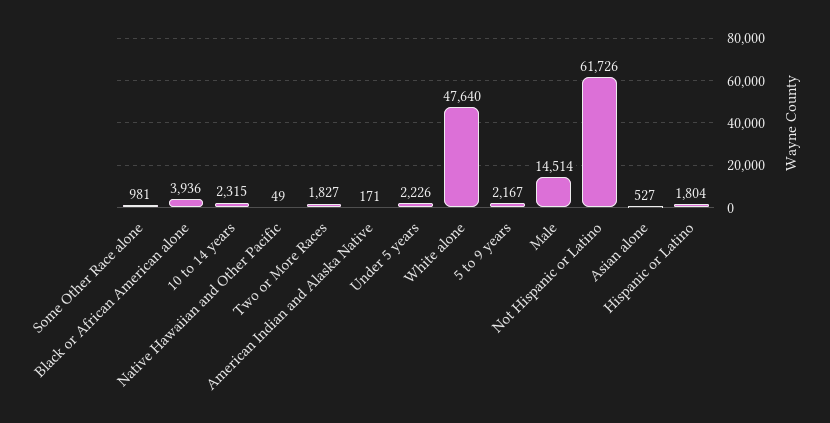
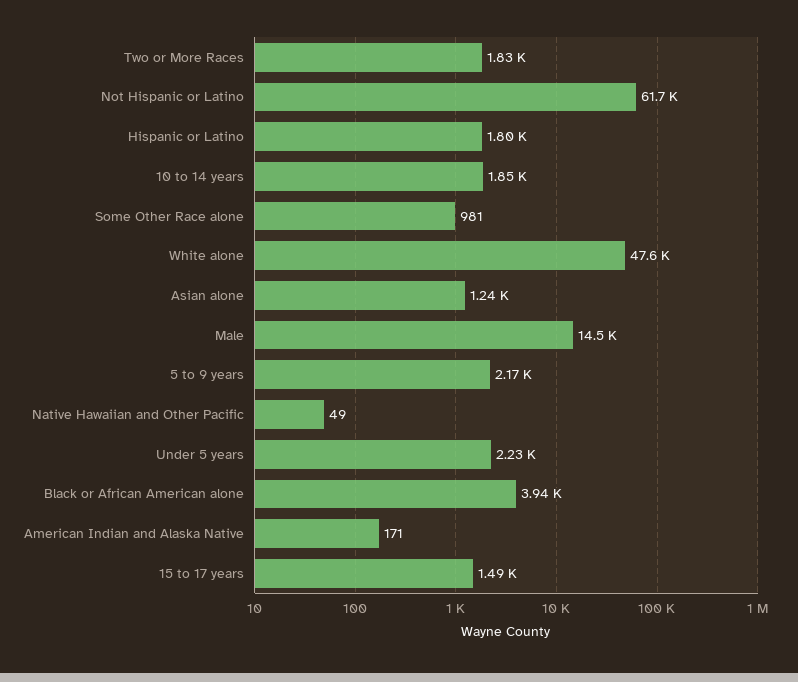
10 to 14 years: 2315 -> 1850
Asian alone: 527 -> 1240
15 to 17 years: none -> 1490

